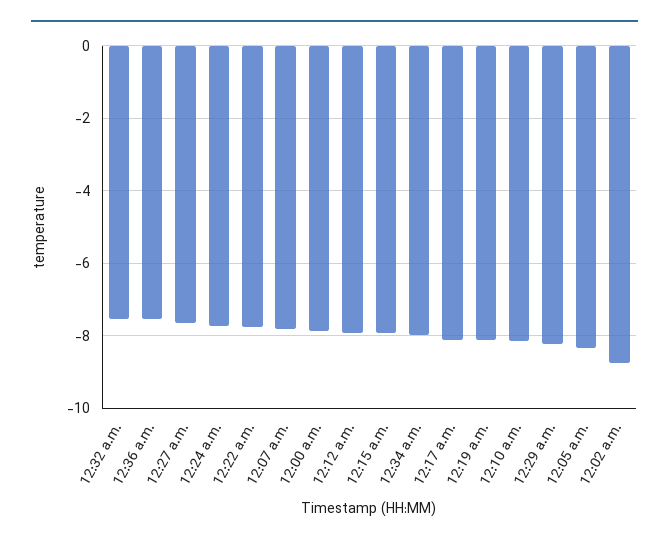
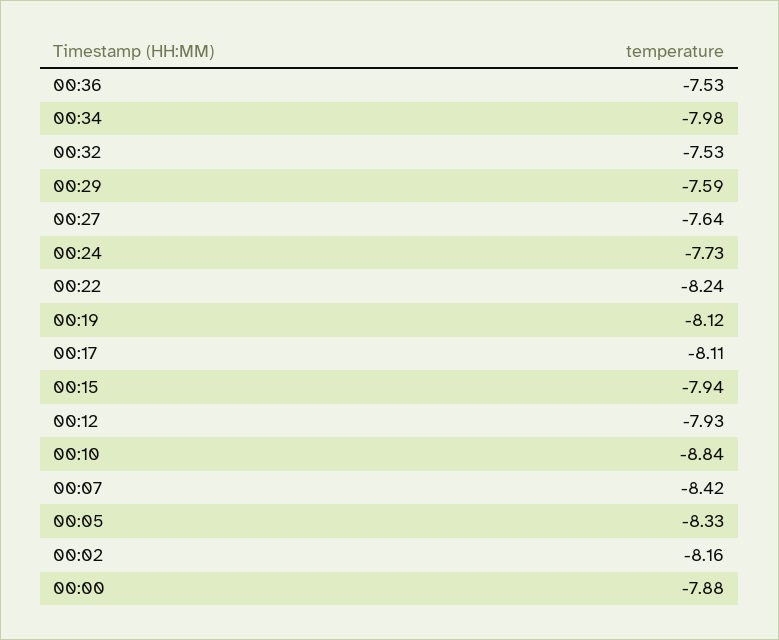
12:22 a.m.: -7.8 -> -8.24
12:07 a.m.: -7.8 -> -8.42
12:10 a.m.: -8.2 -> -8.84
12:29 a.m.: -8.2 -> -7.59
12:02 a.m.: -8.8 -> -8.16

